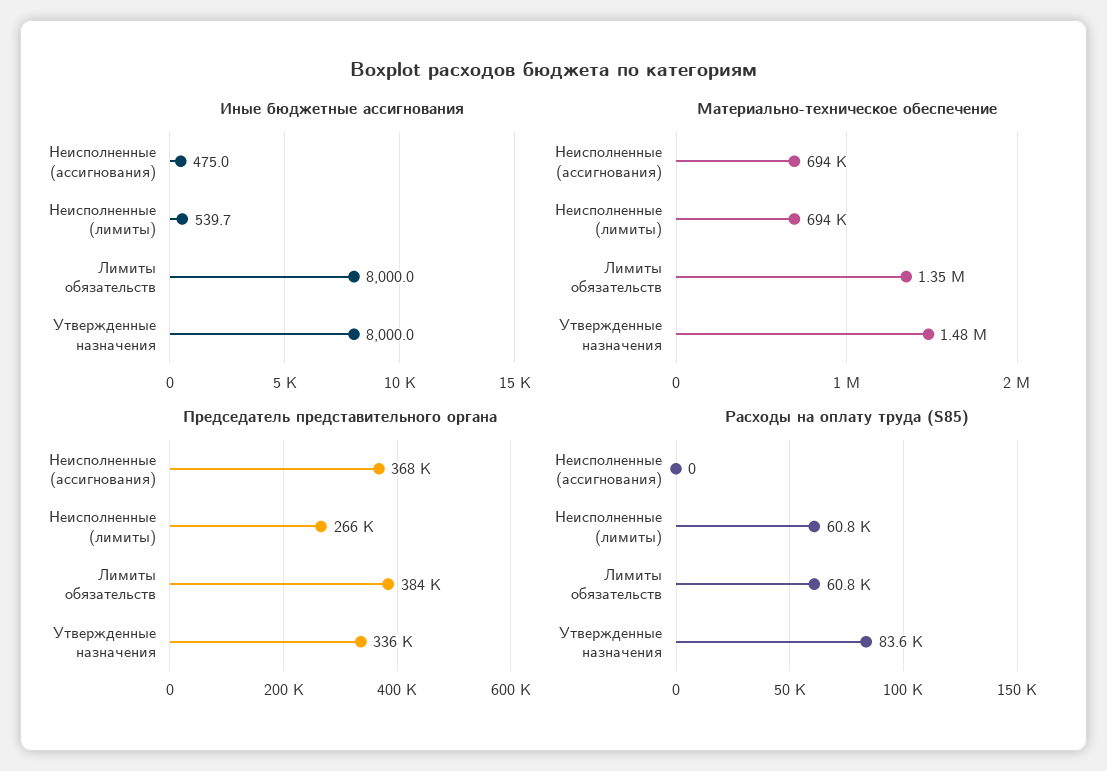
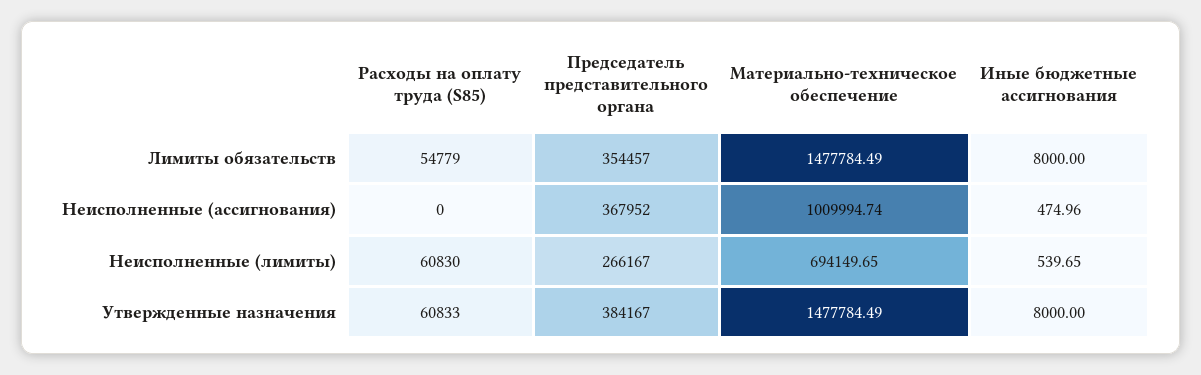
Материально-техническое обеспечение, Неисполненные (ассигнования): 694000 -> 1009994.74
Материально-техническое обеспечение, Лимиты обязательств: 1350000 -> 1477784.49
Председатель представительного органа, Лимиты обязательств: 384000 -> 354457
Председатель представительного органа, Утвержденные назначения: 336000 -> 384167
Расходы на оплату труда (S85), Лимиты обязательств: 60800 -> 54779
Расходы на оплату труда (S85), Утвержденные назначения: 83600 -> 60833

